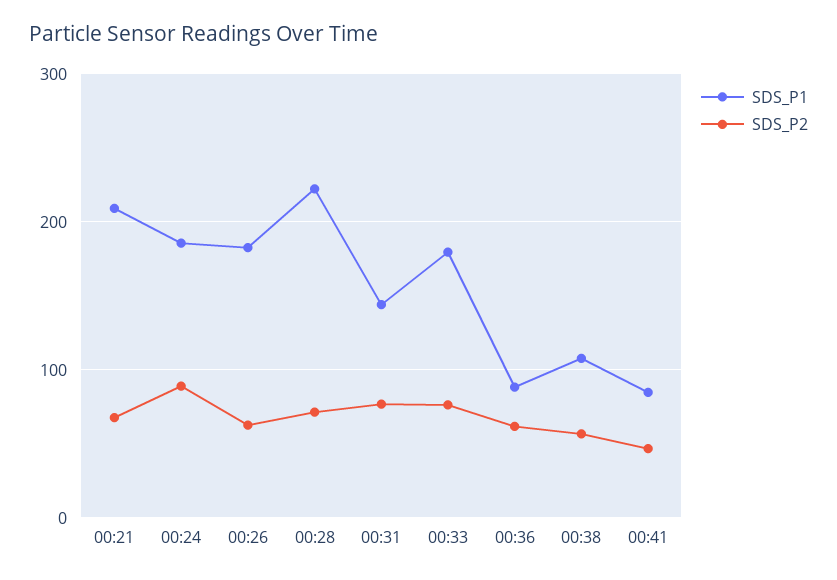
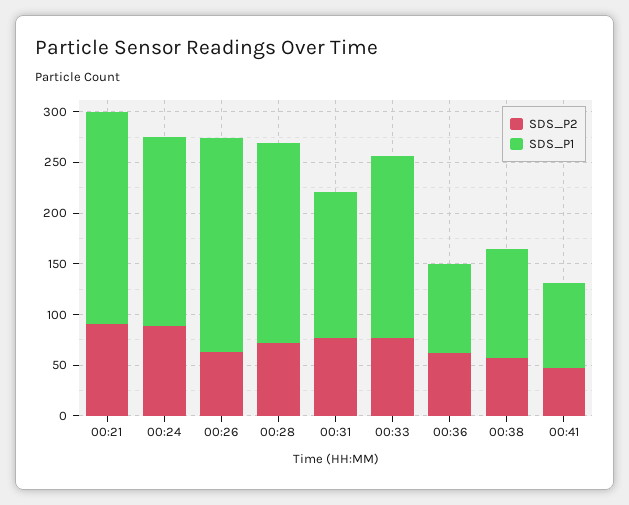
SDS_P2, 00:21: 70 -> 90
SDS_P1, 00:26: 180 -> 210
SDS_P1, 00:28: 220 -> 200

